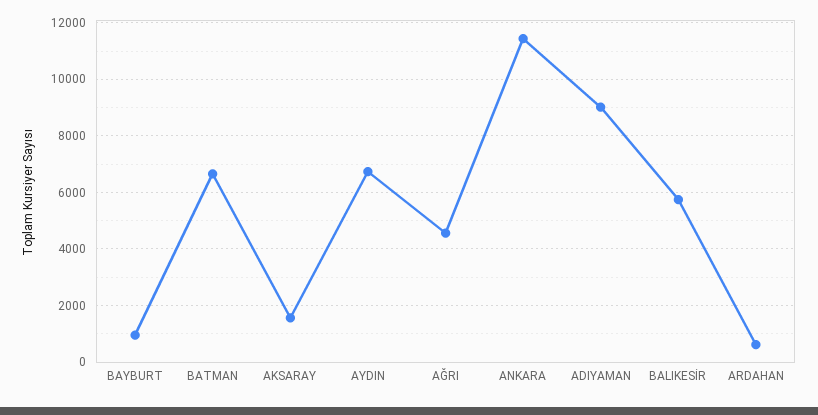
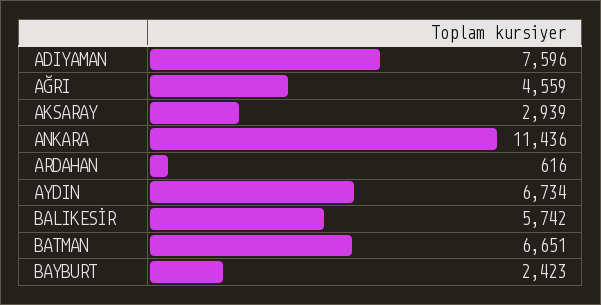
BAYBURT: 1000 -> 2423
AKSARAY: 1500 -> 2939
ADIYAMAN: 9000 -> 7596

